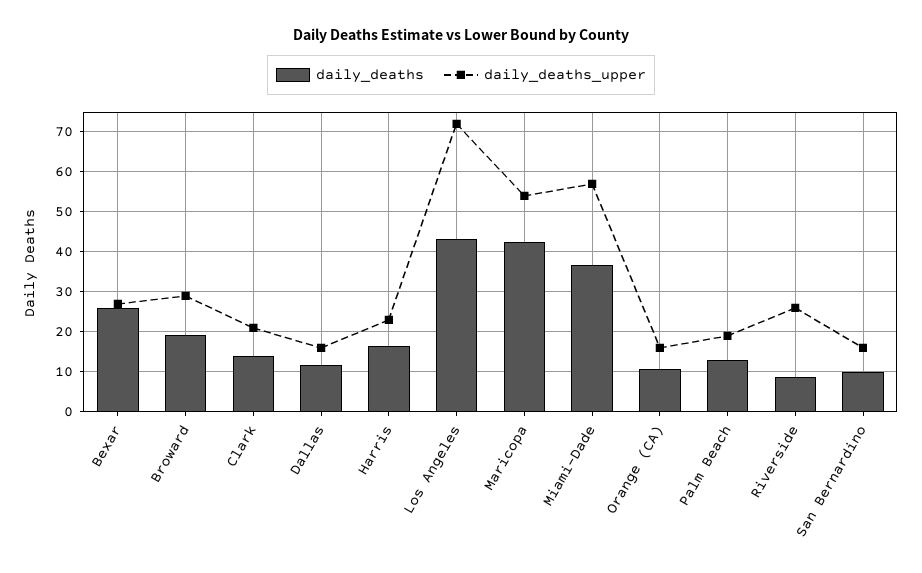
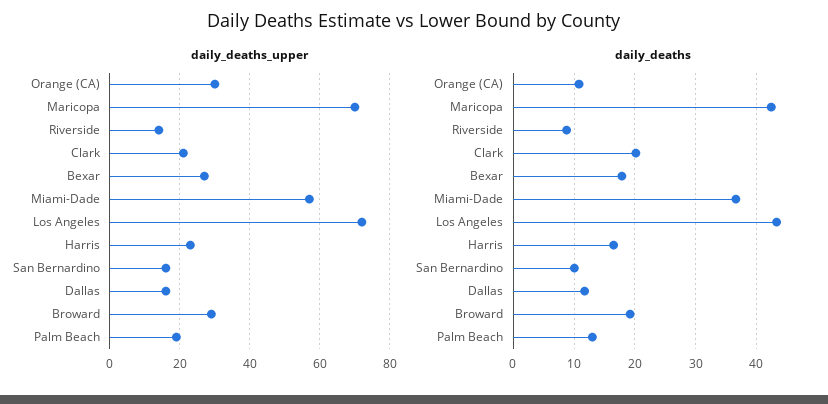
daily_deaths, Bexar: 26 -> 18
daily_deaths, Clark: 14 -> 20
daily_deaths_upper, Maricopa: 54 -> 70
daily_deaths_upper, Orange (CA): 16 -> 30
daily_deaths_upper, Riverside: 26 -> 15

